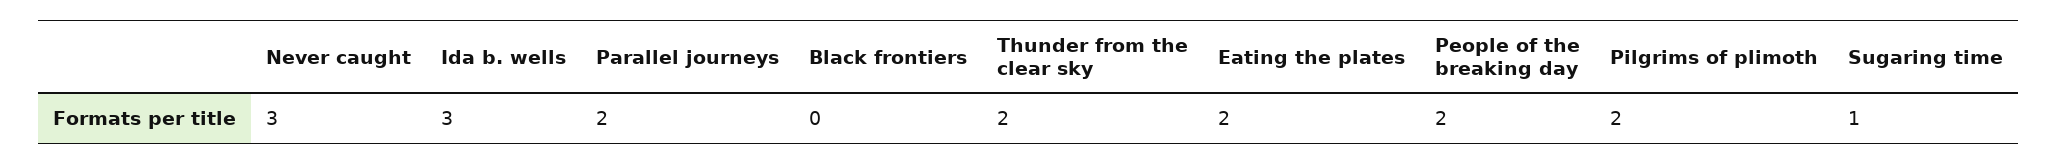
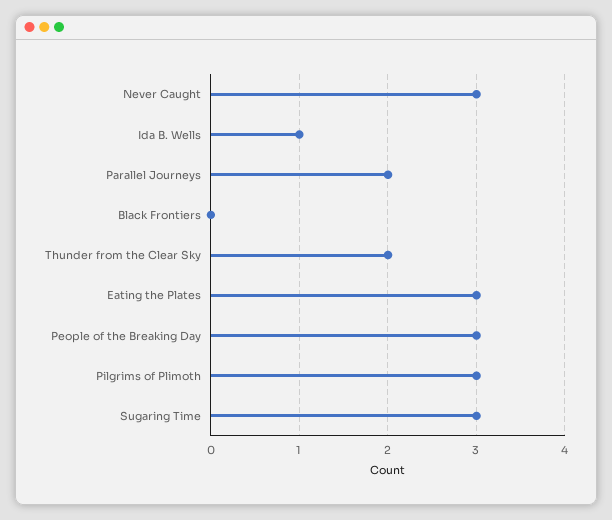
Ida b. wells: 3 -> 1
Eating the plates: 2 -> 3
People of the breaking day: 2 -> 3
Pilgrims of plimoth: 2 -> 3
Sugaring time: 1 -> 3

